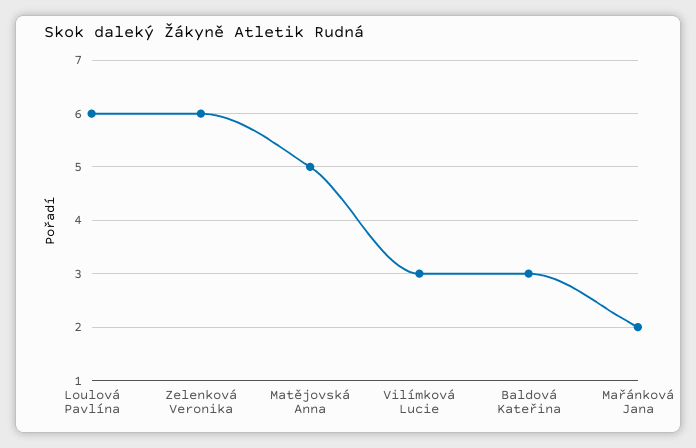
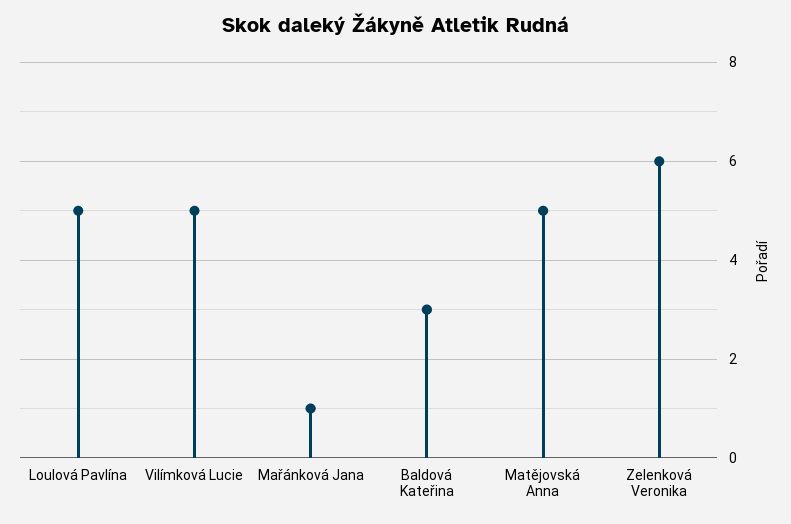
Loulová Pavlína: 6 -> 5
Vilímková Lucie: 3 -> 5
Mařánková Jana: 2 -> 1

